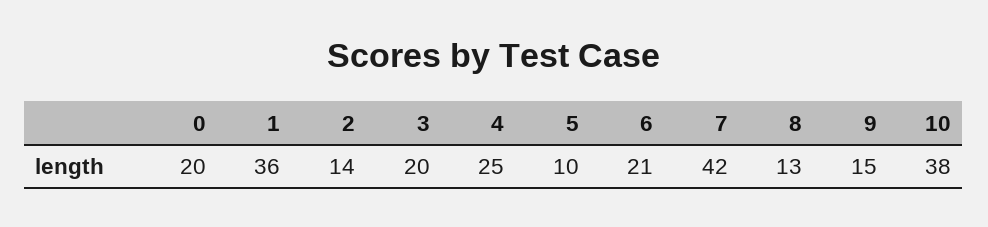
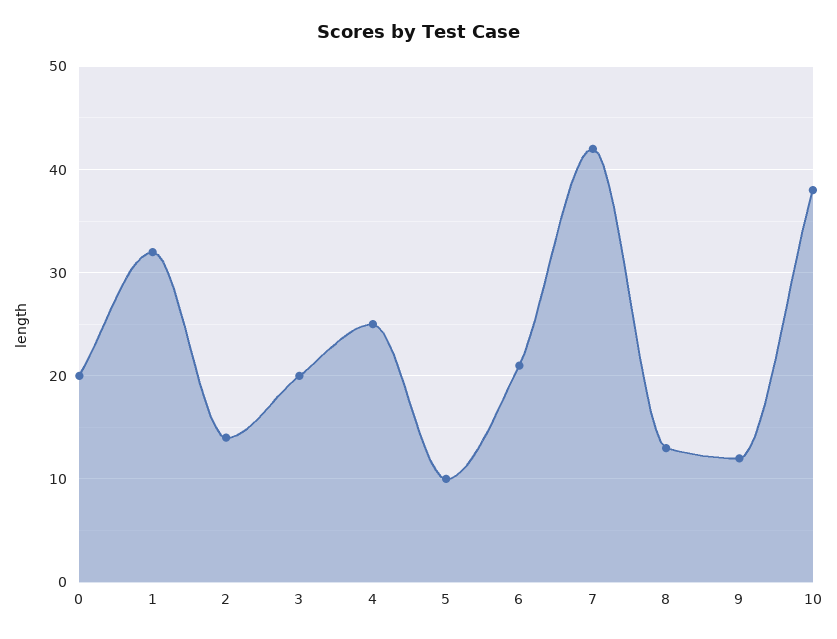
1: 36 -> 32
9: 15 -> 12

